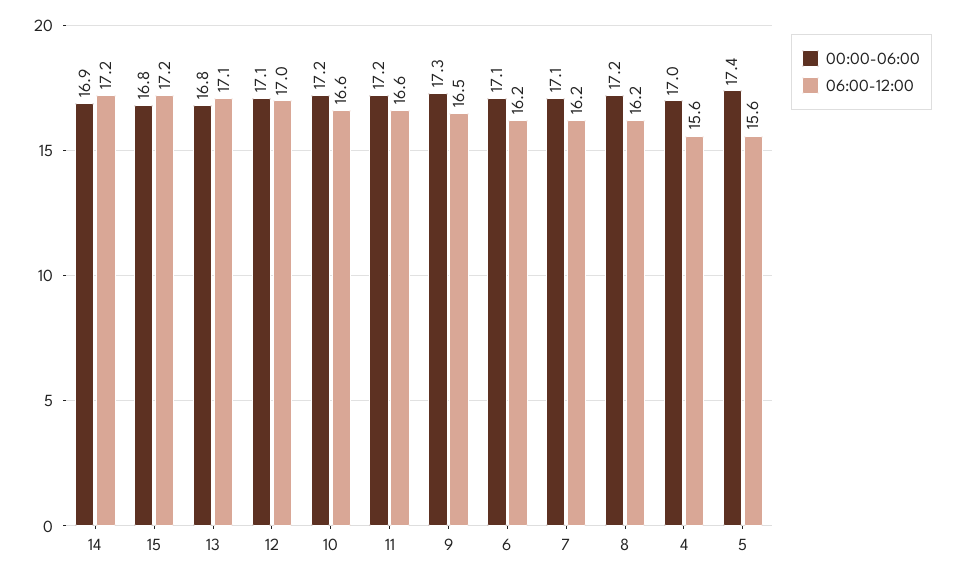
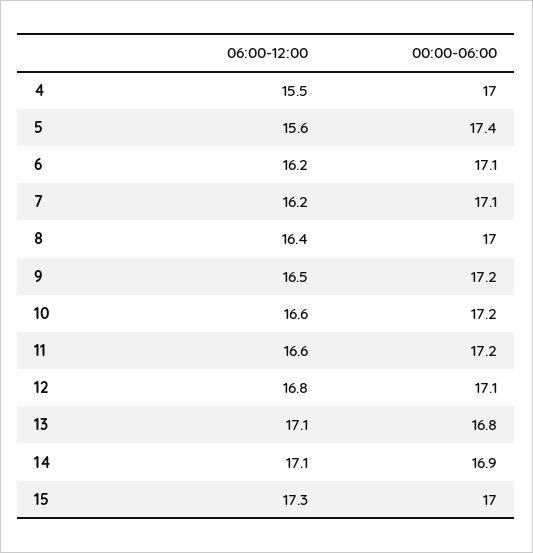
06:00-12:00, 14: 17.2 -> 17.1
00:00-06:00, 15: 16.8 -> 17
06:00-12:00, 15: 17.2 -> 17.3
06:00-12:00, 12: 17 -> 16.8
00:00-06:00, 9: 17.3 -> 17.2
00:00-06:00, 8: 17.2 -> 17
06:00-12:00, 8: 16.2 -> 16.4
06:00-12:00, 4: 15.6 -> 15.5

